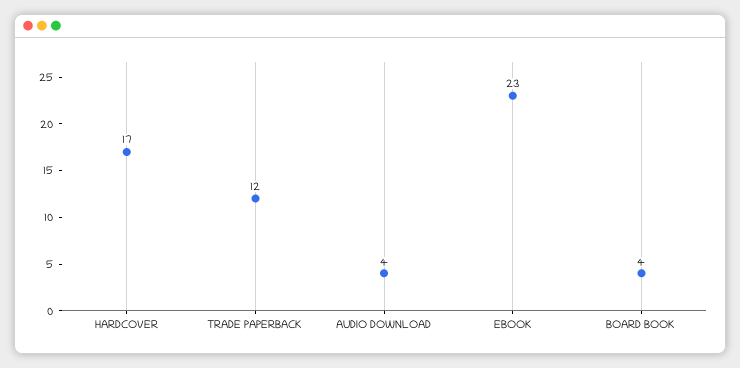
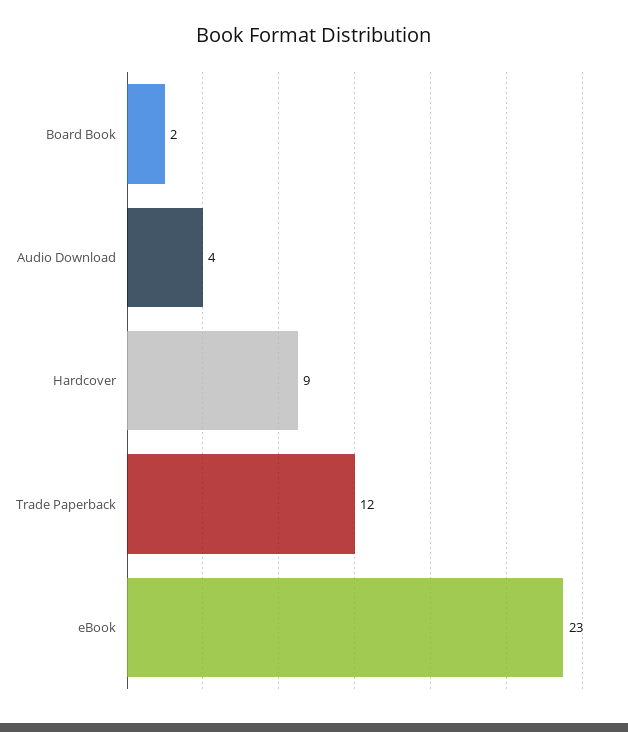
HARDCOVER: 17 -> 9
BOARD BOOK: 4 -> 2

